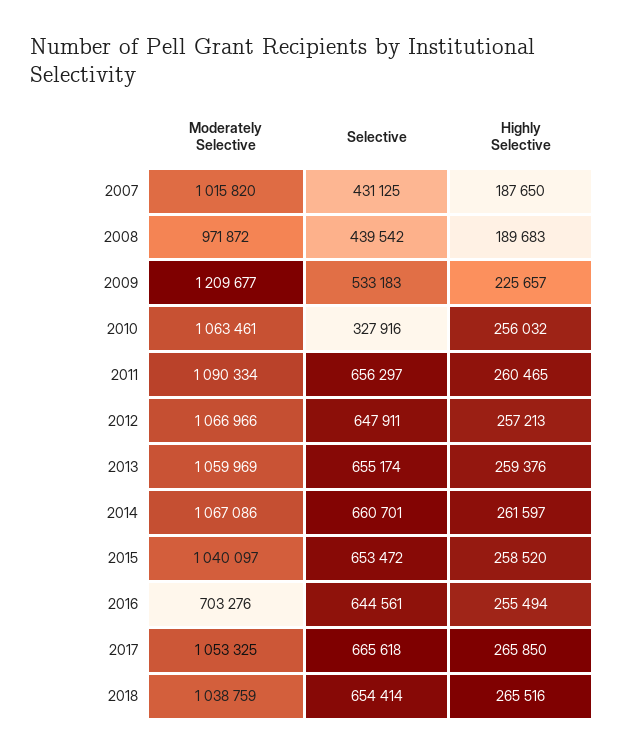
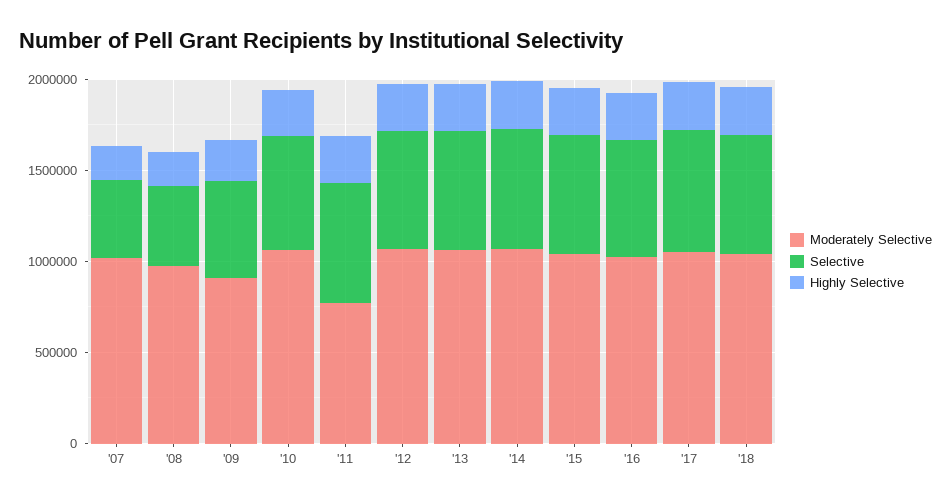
Moderately Selective, 2009: 1209677 -> 900000
Selective, 2010: 327916 -> 600000
Moderately Selective, 2011: 1090334 -> 800000
Moderately Selective, 2016: 703276 -> 1000000

